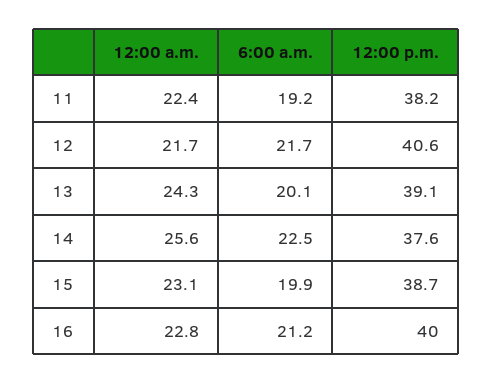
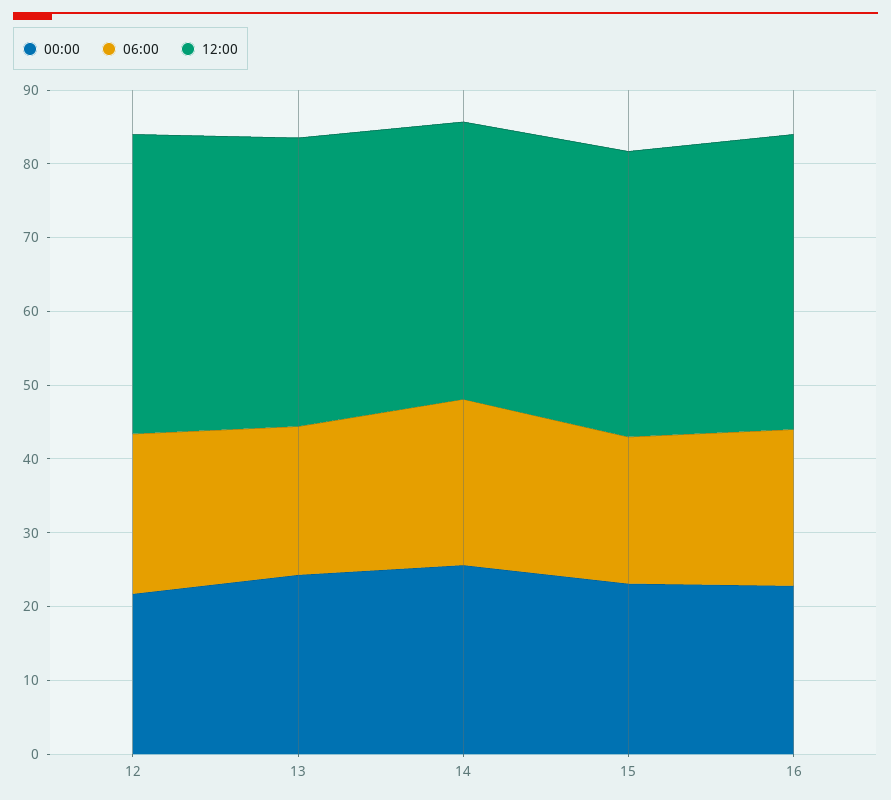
12:00 a.m., 11: 22.4 -> none
6:00 a.m., 11: 19.2 -> none
12:00 p.m., 11: 38.2 -> none

